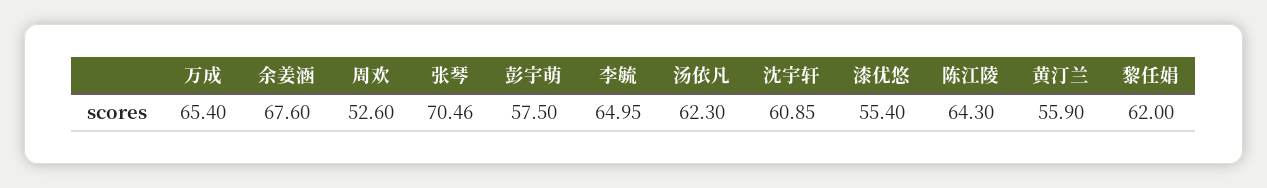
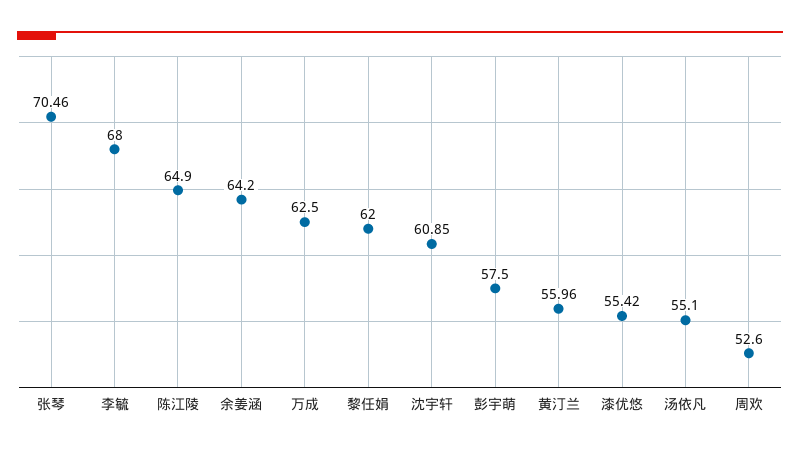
万成: 65.4 -> 62.5
余姜涵: 67.6 -> 64.2
李毓: 64.95 -> 68
汤依凡: 62.3 -> 55.1
漆优悠: 55.4 -> 55.42
陈江陵: 64.3 -> 64.9
黄汀兰: 55.9 -> 55.96

